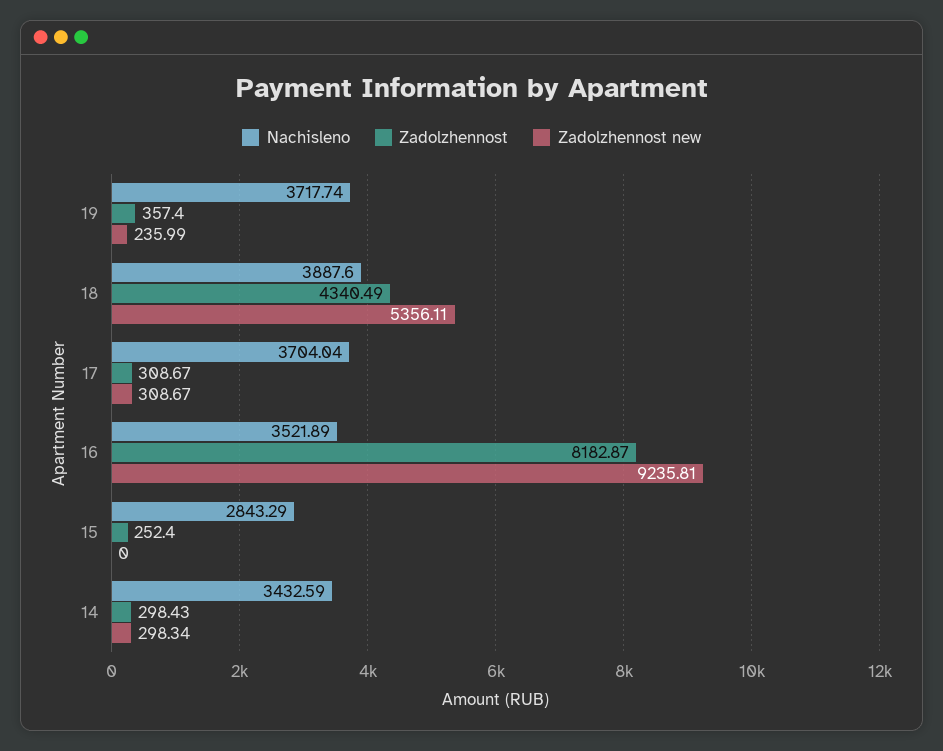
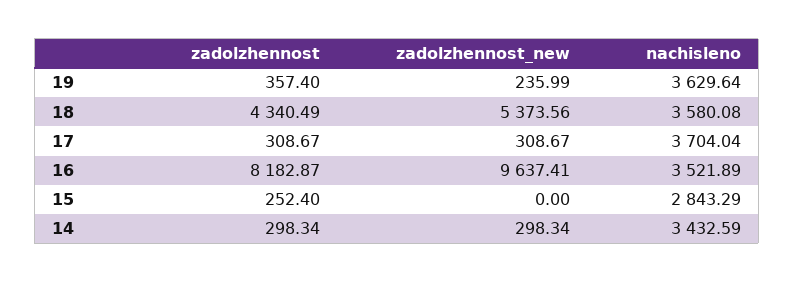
Nachisleno, 19: 3717.74 -> 3629.64
Nachisleno, 18: 3887.6 -> 3580.08
Zadolzhennost new, 18: 5356.11 -> 5373.56
Zadolzhennost new, 16: 9235.81 -> 9637.41
Zadolzhennost, 14: 298.43 -> 298.34

